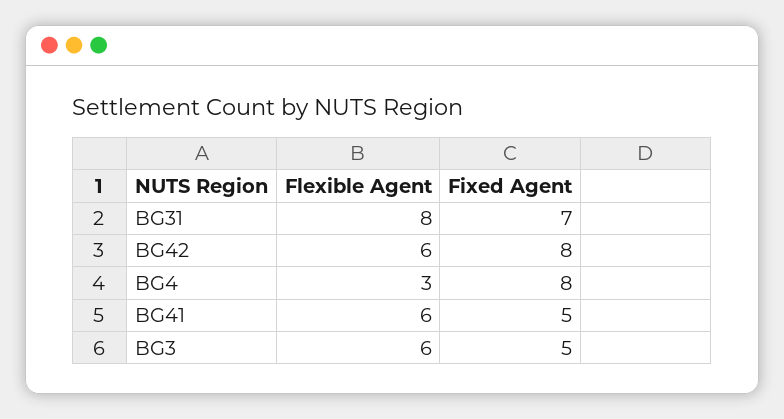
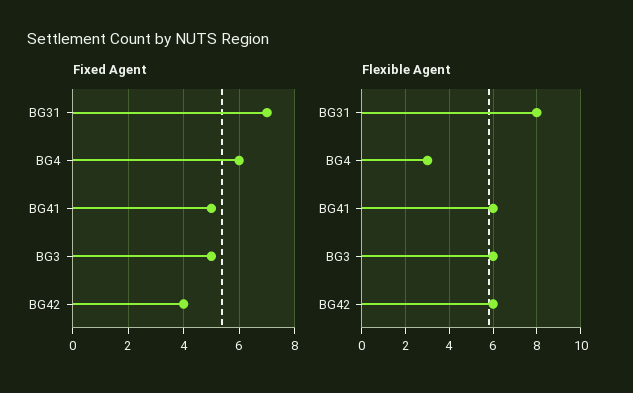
Fixed Agent, BG42: 8 -> 4
Fixed Agent, BG4: 8 -> 6

